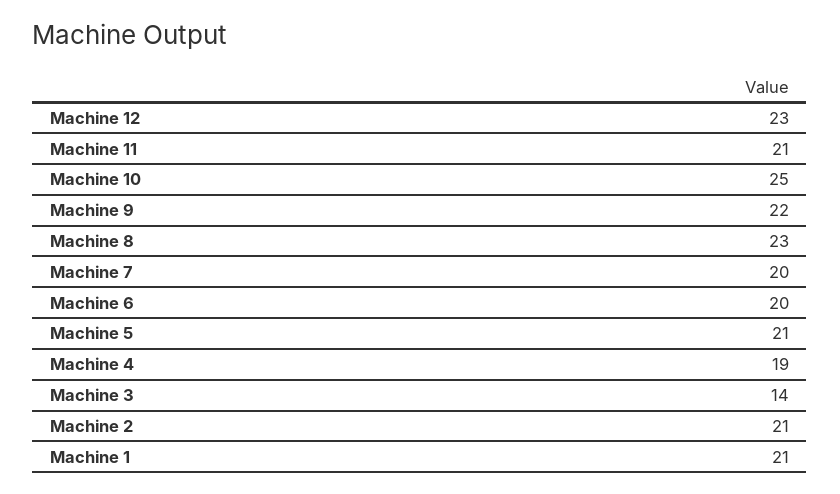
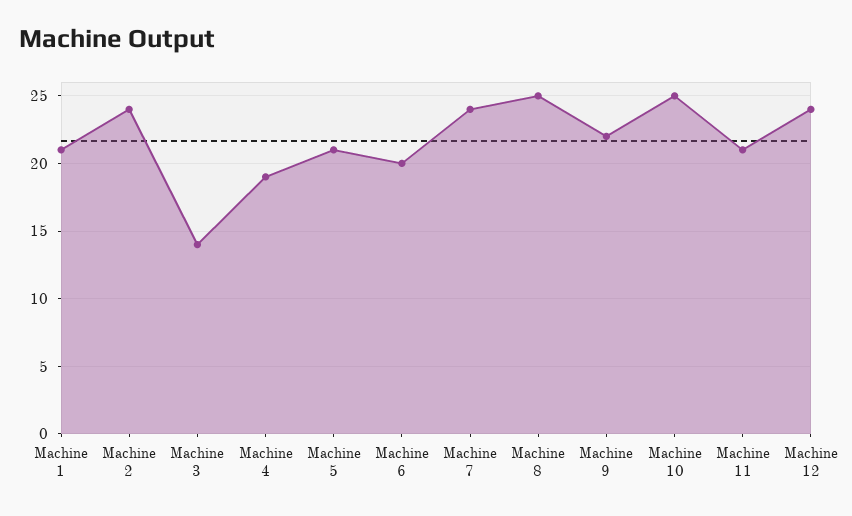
Machine 12: 23 -> 24
Machine 8: 23 -> 25
Machine 7: 20 -> 24
Machine 2: 21 -> 24

